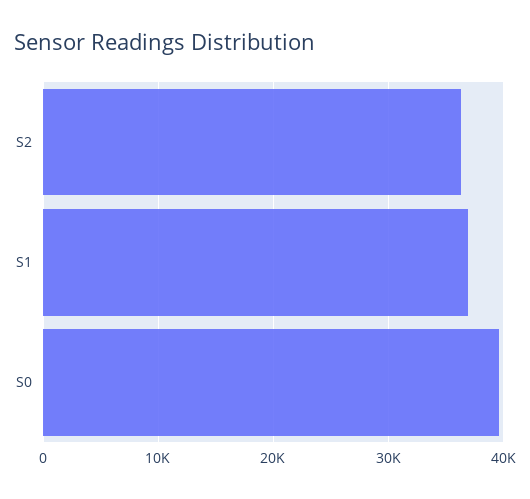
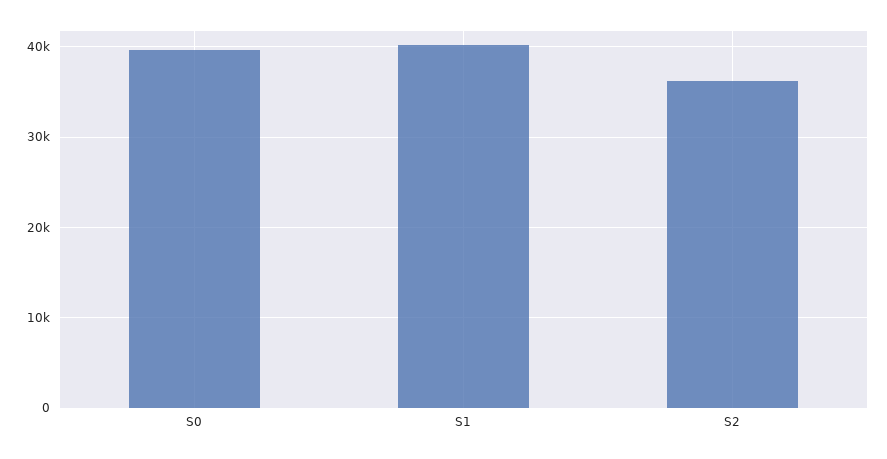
S1: 37000 -> 40000

